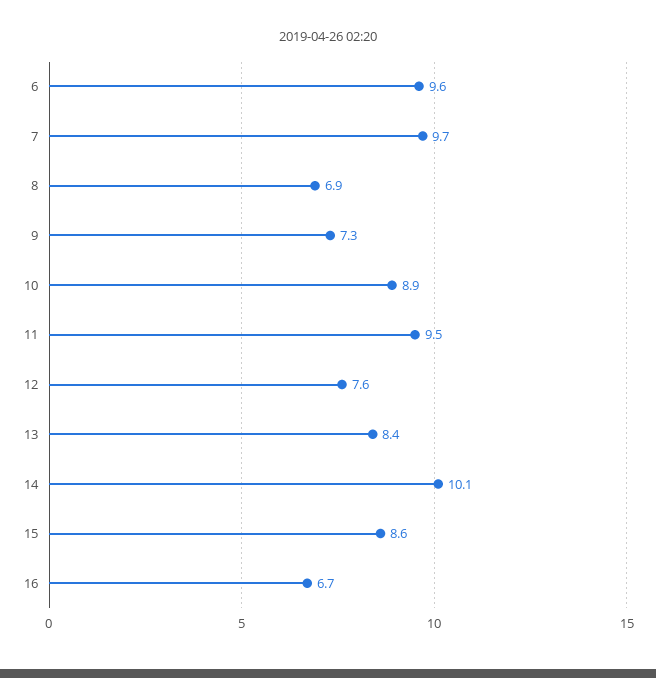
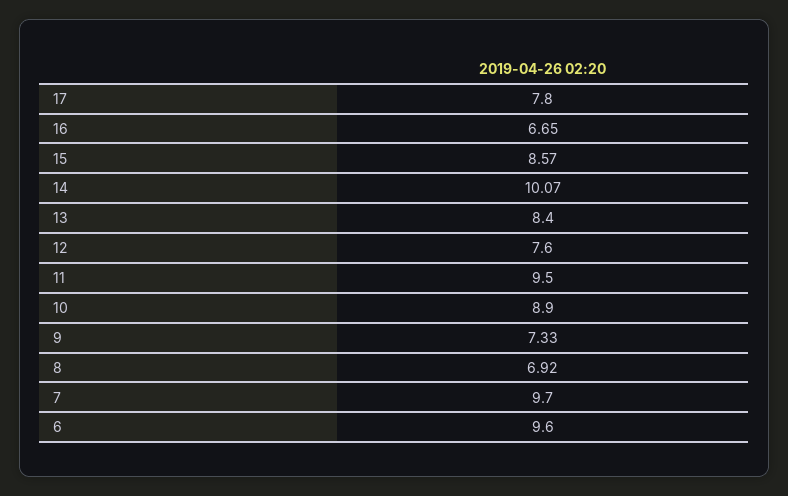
17: none -> 7.8

